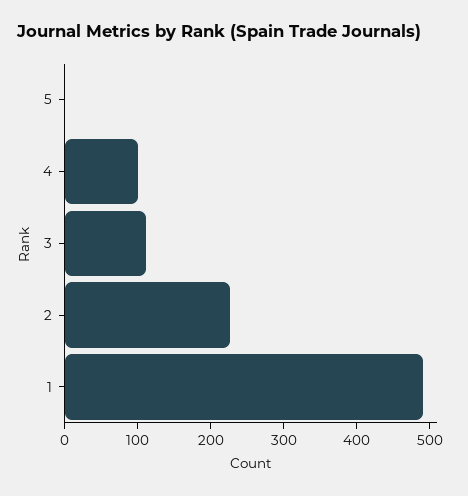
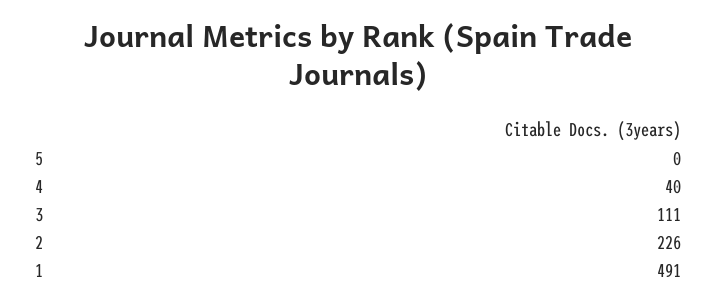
4: 100 -> 40

